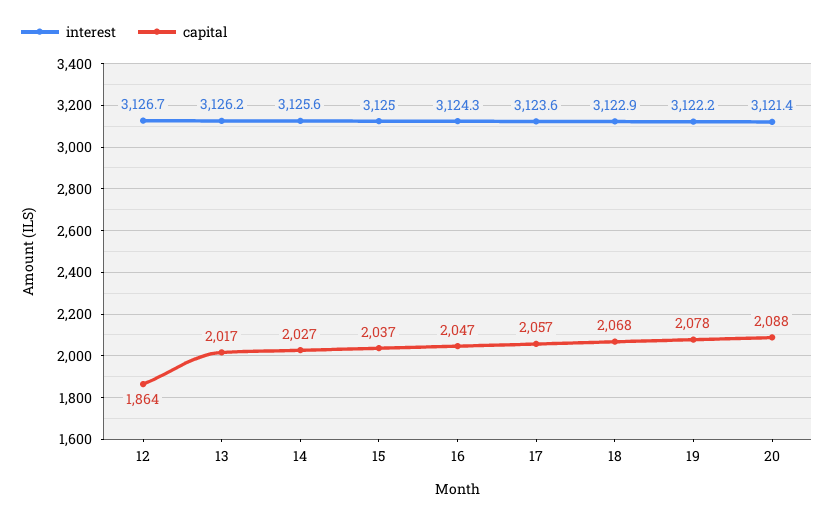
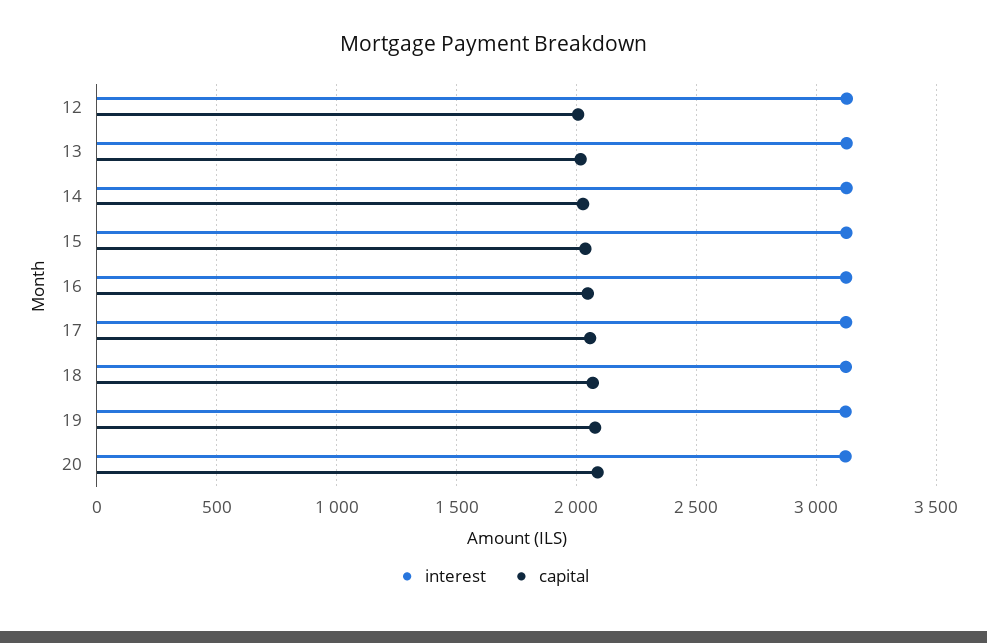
capital, 12: 1864 -> 2000

